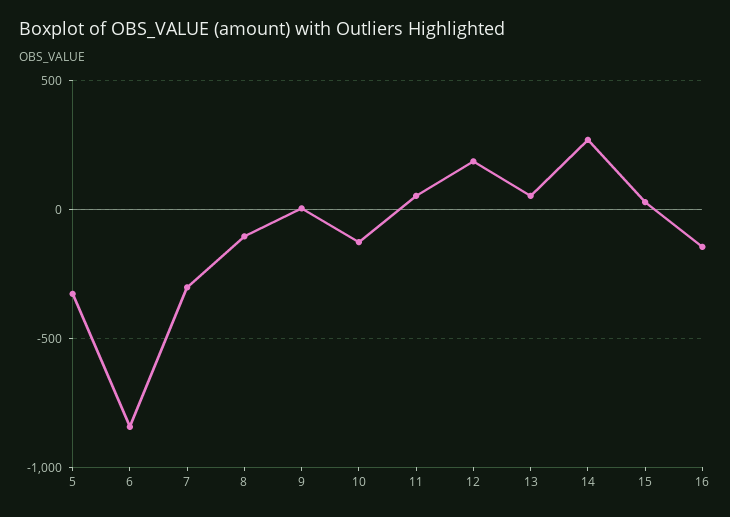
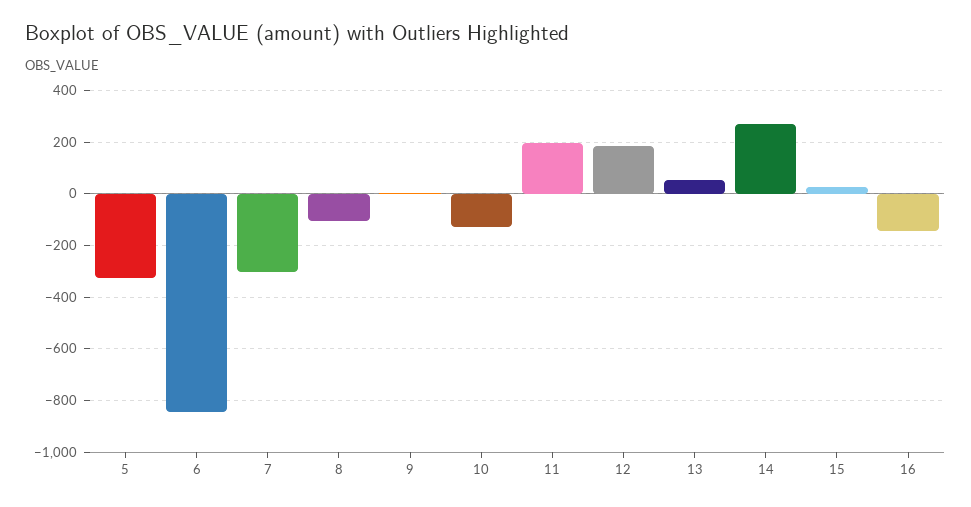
11: 50 -> 200

